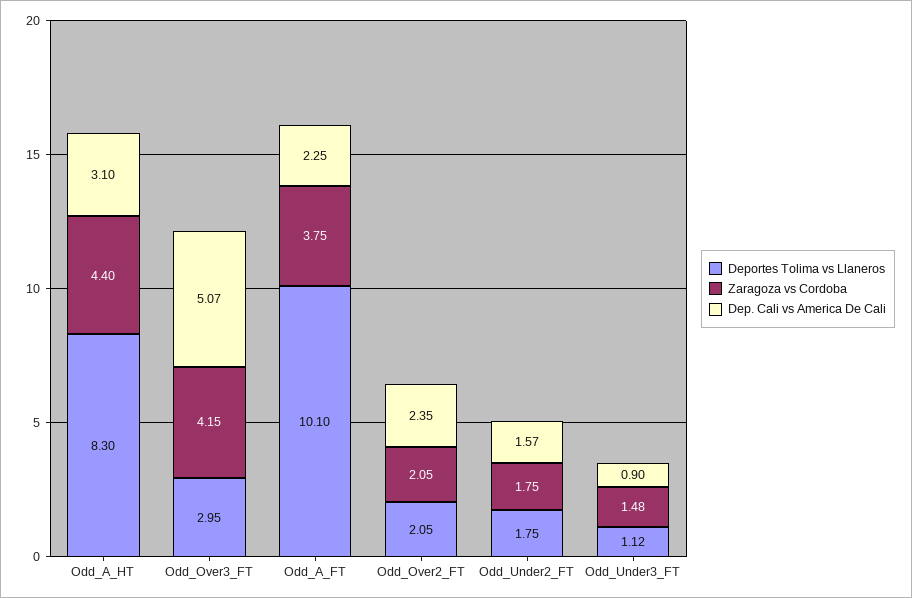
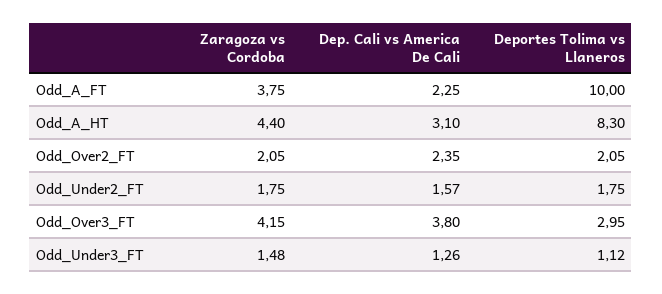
Dep. Cali vs America De Cali, Odd_Over3_FT: 5.07 -> 3.8
Deportes Tolima vs Llaneros, Odd_A_FT: 10.1 -> 10
Dep. Cali vs America De Cali, Odd_Under3_FT: 0.9 -> 1.26

